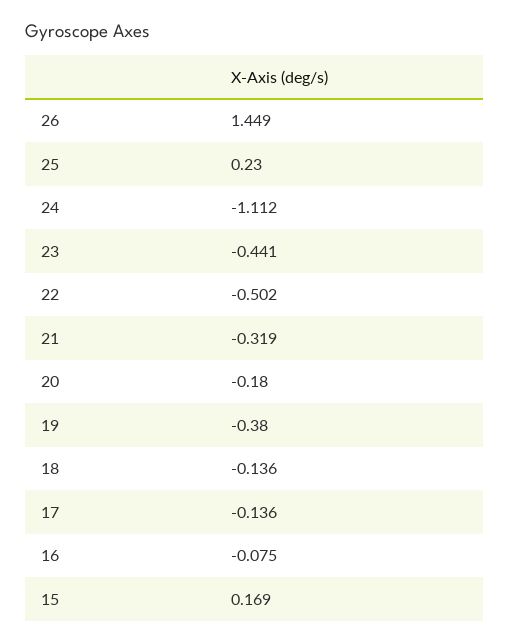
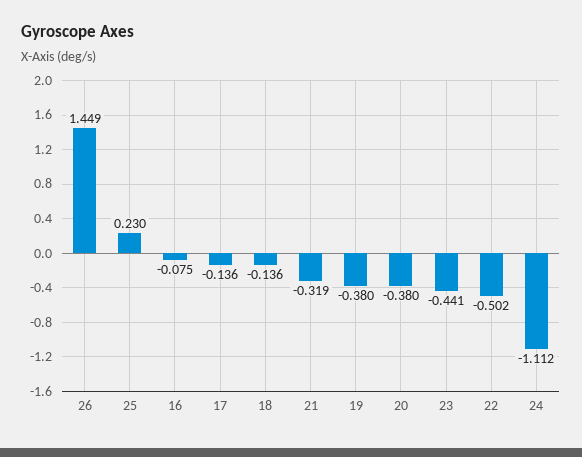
20: -0.18 -> -0.38
15: 0.169 -> none

